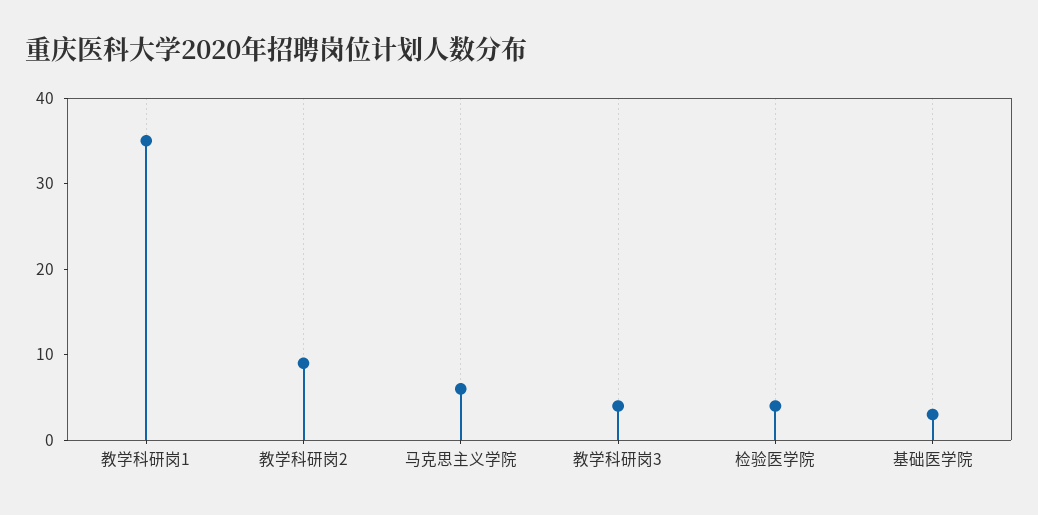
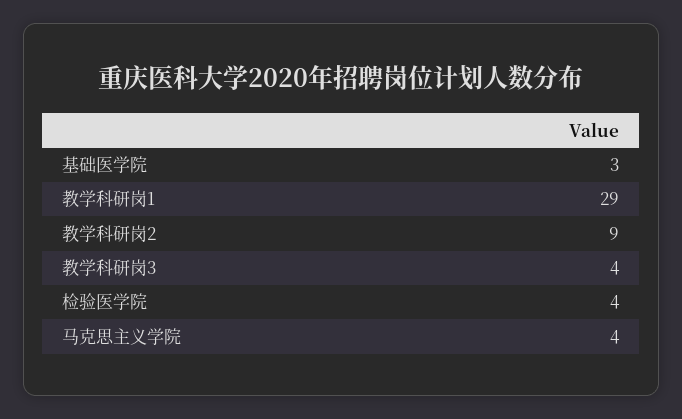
教学科研岗1: 35 -> 29
马克思主义学院: 6 -> 4

